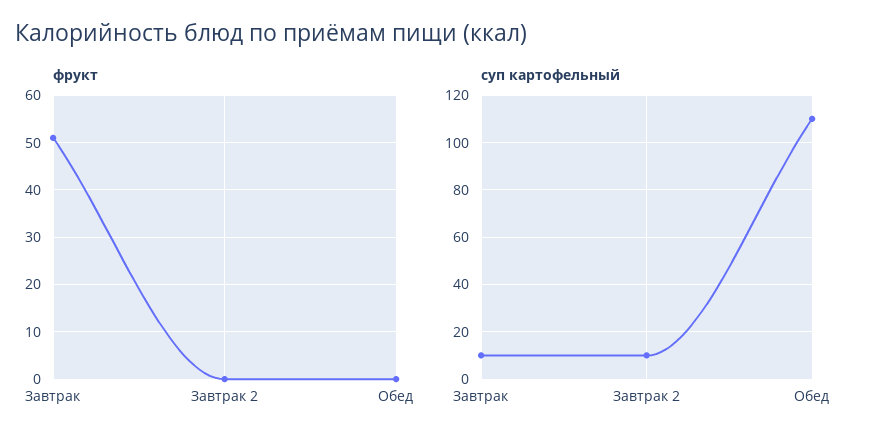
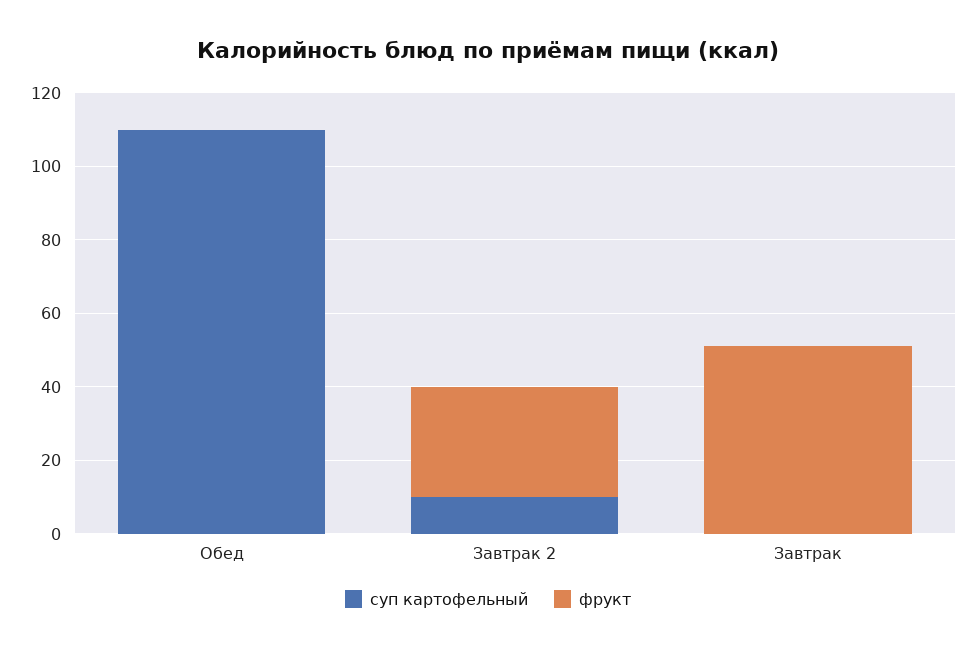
фрукт, Завтрак 2: 0 -> 30
суп картофельный, Завтрак: 10 -> 0

